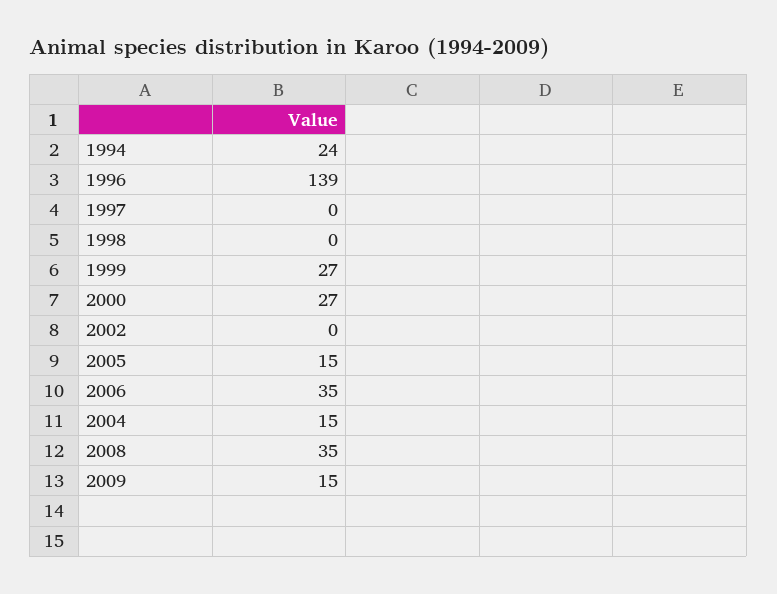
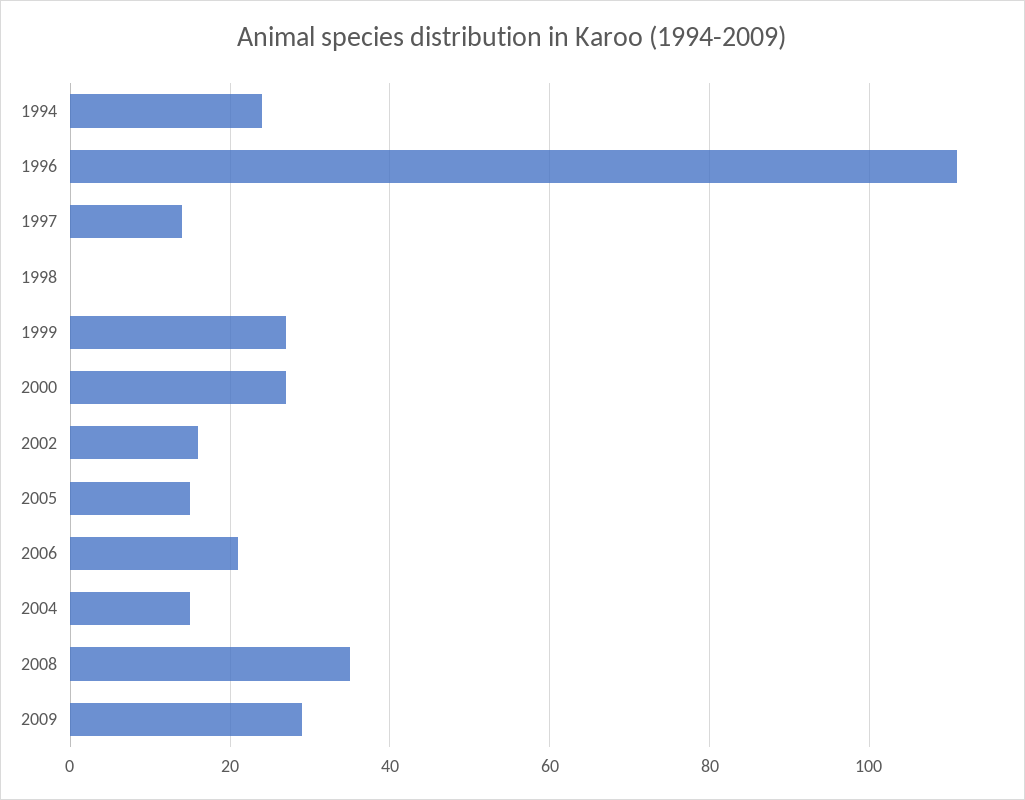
1996: 139 -> 110
1997: 0 -> 15
2002: 0 -> 15
2006: 35 -> 20
2009: 15 -> 30

